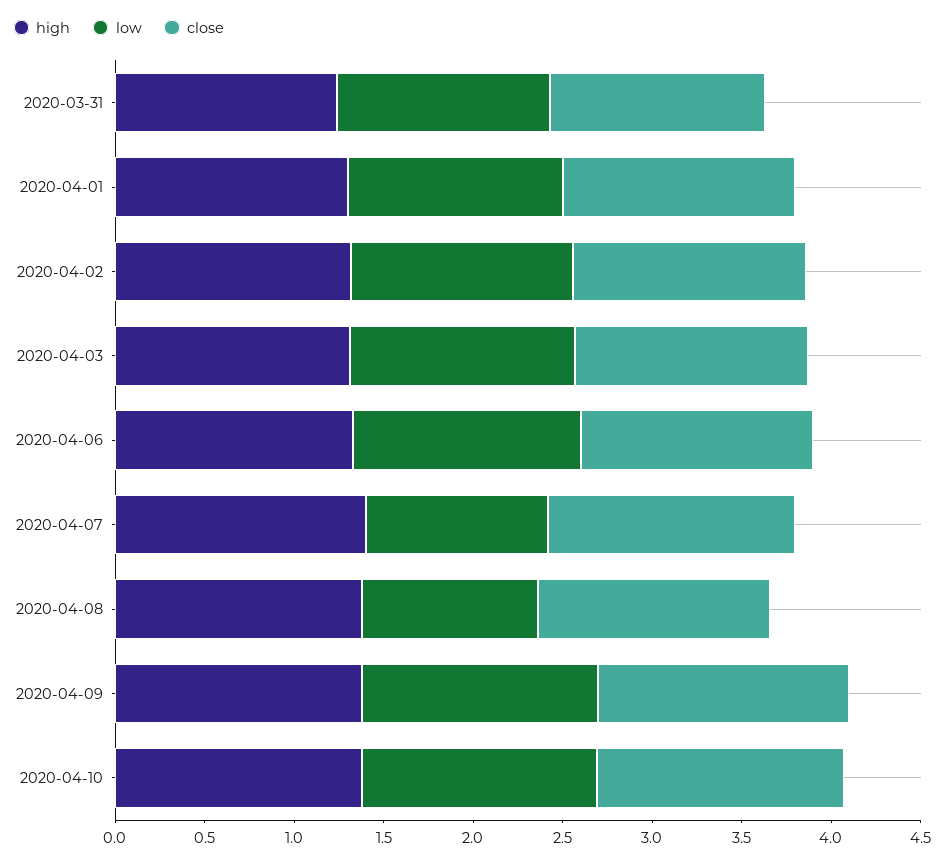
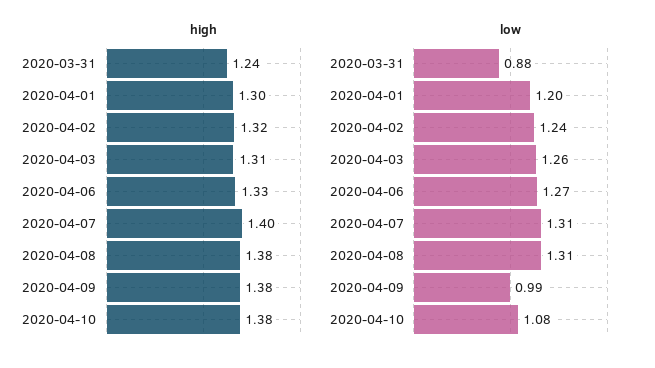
low, 2020-03-31: 1.2 -> 0.88
close, 2020-03-31: 1.2 -> none
close, 2020-04-01: 1.3 -> none
close, 2020-04-02: 1.3 -> none
close, 2020-04-03: 1.3 -> none
close, 2020-04-06: 1.3 -> none
low, 2020-04-07: 1 -> 1.31
close, 2020-04-07: 1.4 -> none
low, 2020-04-08: 1 -> 1.31
close, 2020-04-08: 1.3 -> none
low, 2020-04-09: 1.3 -> 0.99
close, 2020-04-09: 1.4 -> none
low, 2020-04-10: 1.3 -> 1.08
close, 2020-04-10: 1.4 -> none

